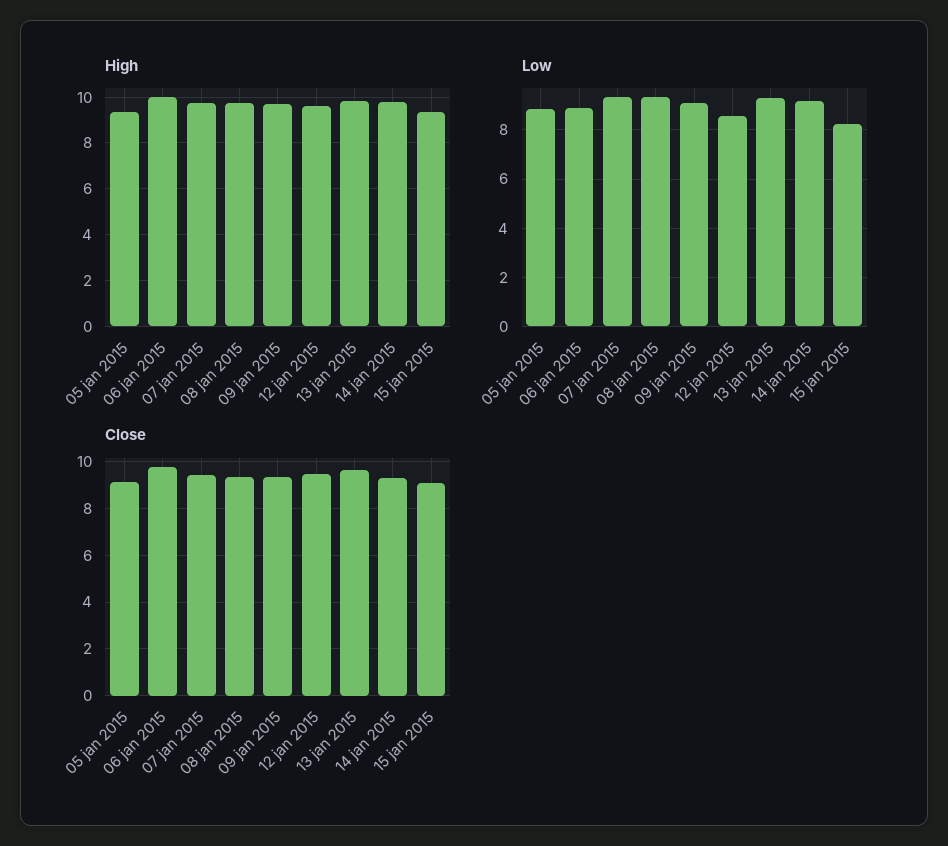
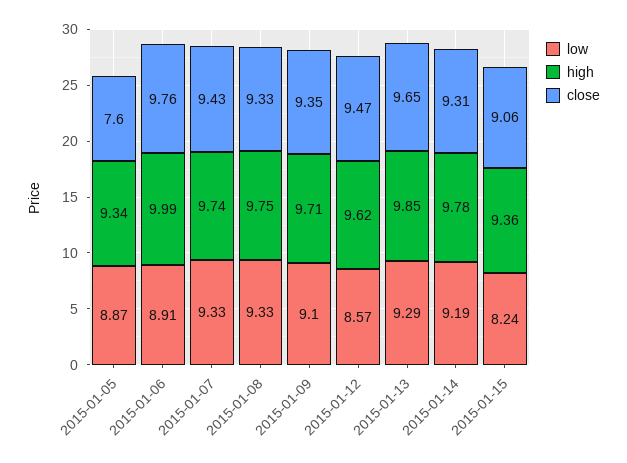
Close, 05 jan 2015: 9 -> 7.6

